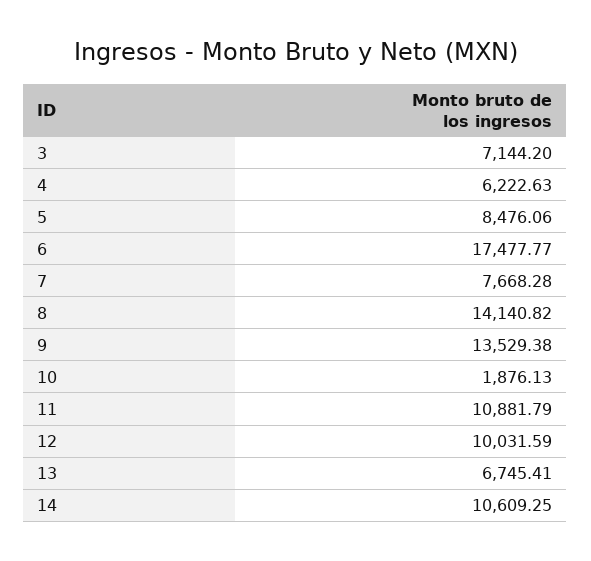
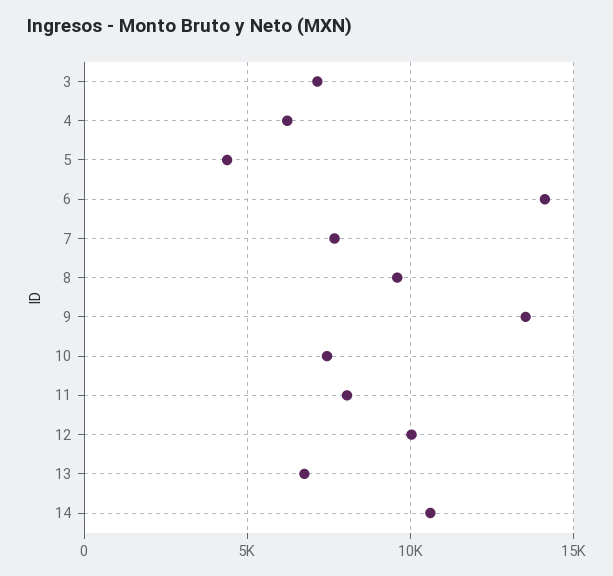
5: 8476.06 -> 4500
6: 17477.77 -> 14000
8: 14140.82 -> 9500
10: 1876.13 -> 7500
11: 10881.79 -> 8000

